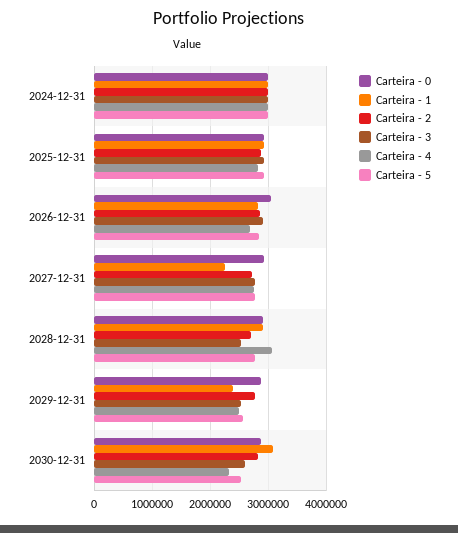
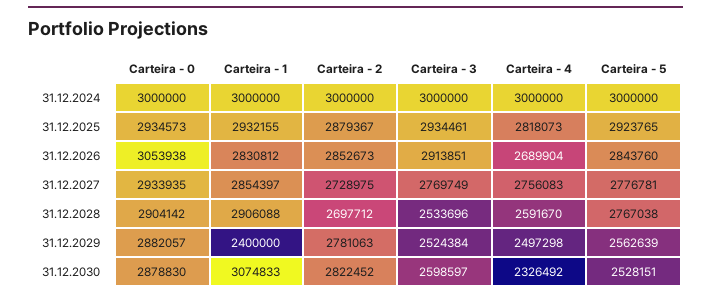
Carteira - 1, 2027-12-31: 2200000 -> 2854397
Carteira - 4, 2028-12-31: 3000000 -> 2591670

